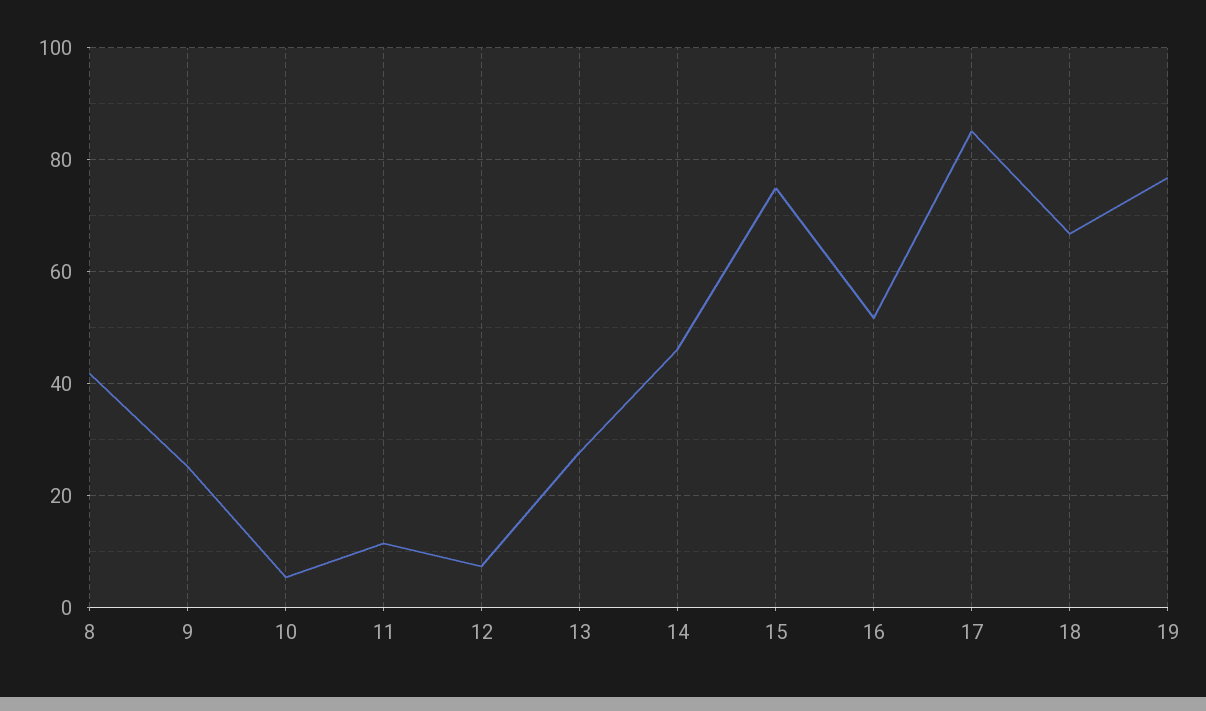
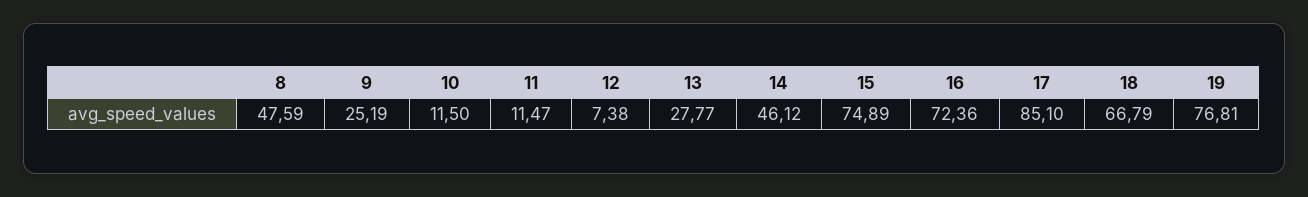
8: 42 -> 47.59
10: 6 -> 11.5
16: 52 -> 72.36

